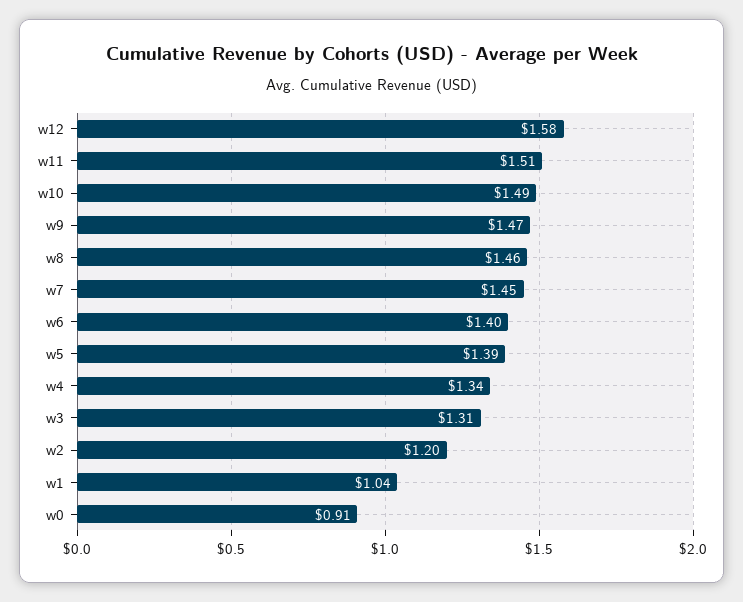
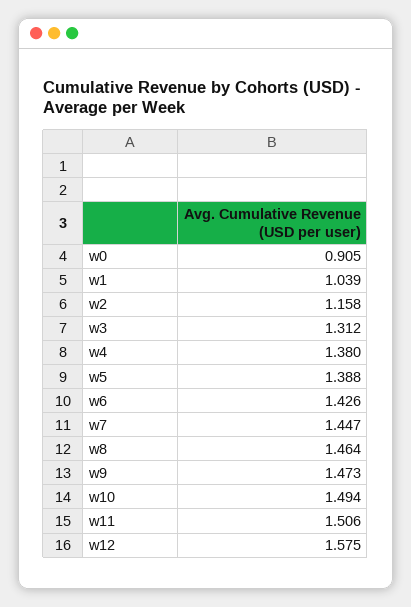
w6: 1.4 -> 1.426
w4: 1.34 -> 1.38
w2: 1.2 -> 1.158

